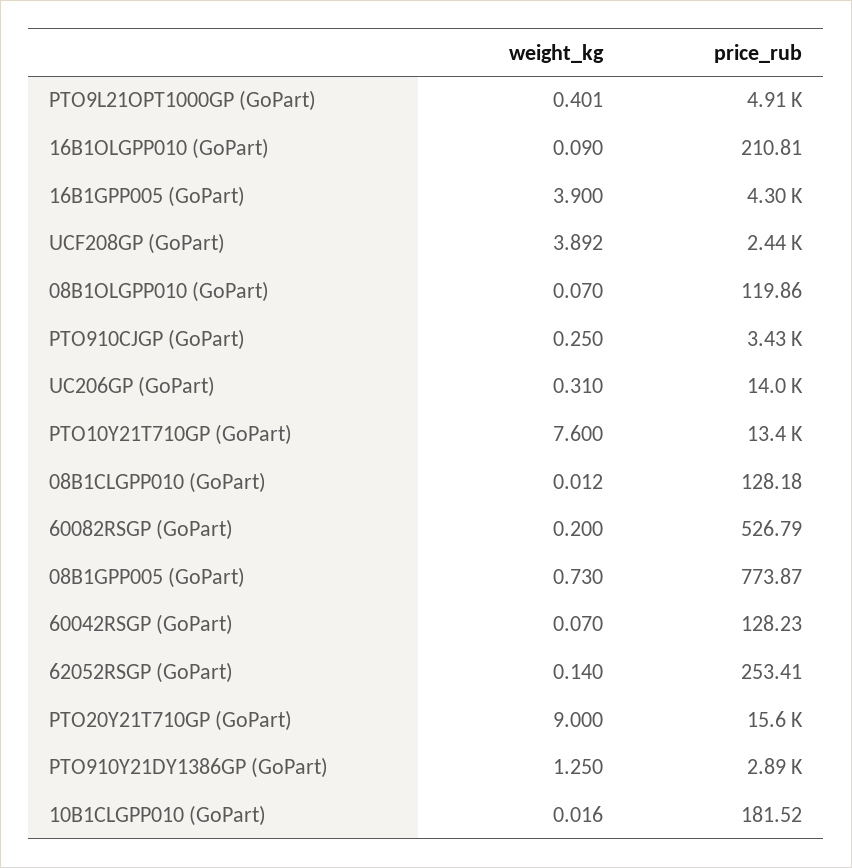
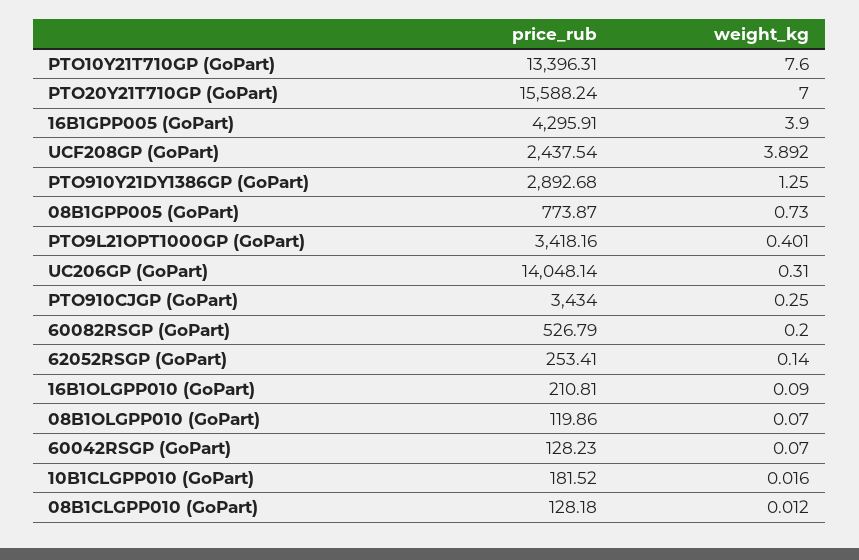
price_rub, PTO9L21OPT1000GP (GoPart): 4910 -> 3418.16
weight_kg, PTO20Y21T710GP (GoPart): 9 -> 7

